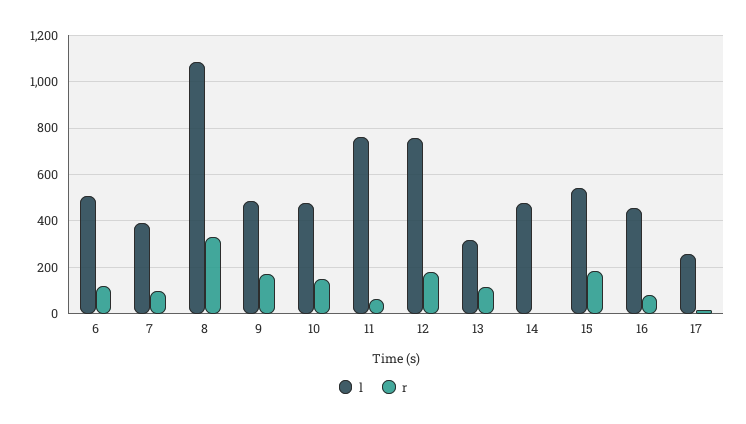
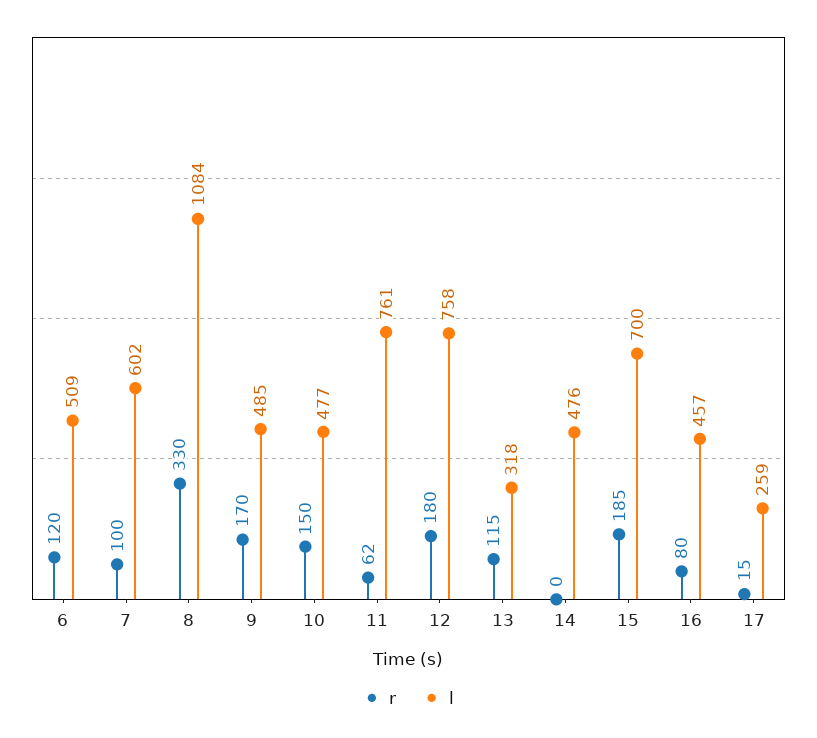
l, 7: 400 -> 602
l, 15: 550 -> 700

